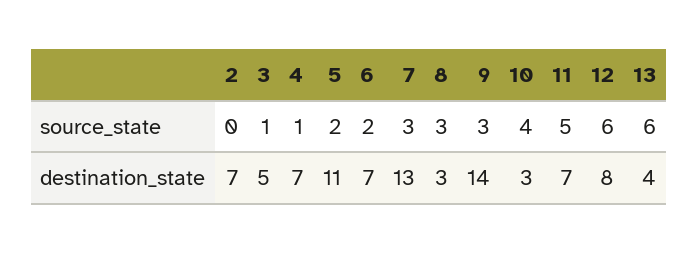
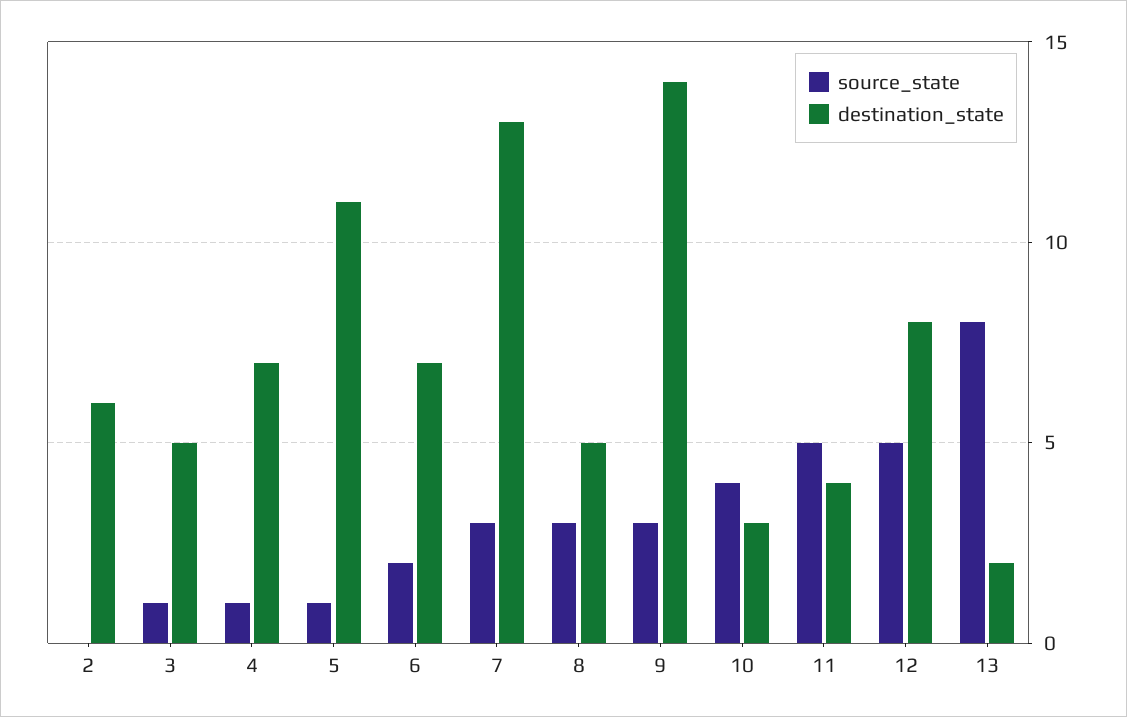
source_state, 5: 2 -> 1
source_state, 12: 6 -> 5
source_state, 13: 6 -> 8
destination_state, 2: 7 -> 6
destination_state, 8: 3 -> 5
destination_state, 11: 7 -> 4
destination_state, 13: 4 -> 2

